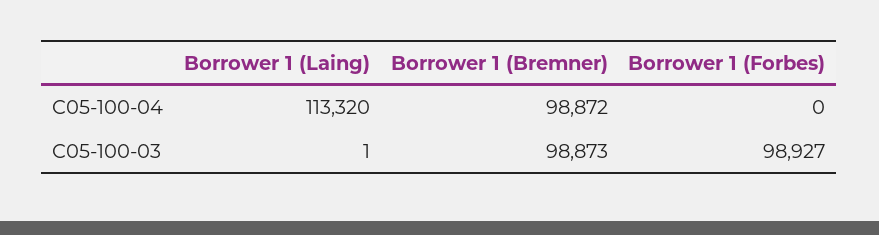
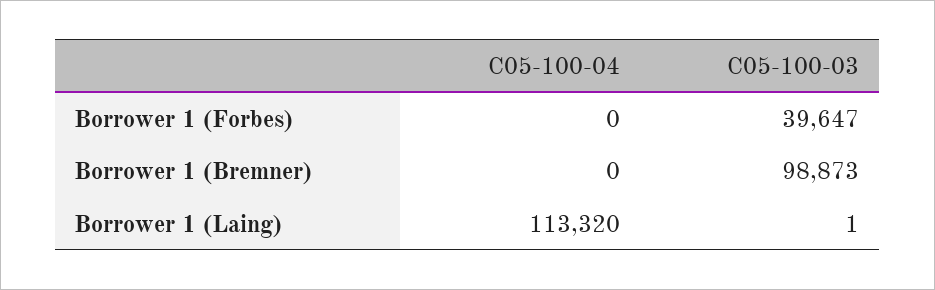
Borrower 1 (Bremner), C05-100-04: 98872 -> 0
Borrower 1 (Forbes), C05-100-03: 98927 -> 39647

